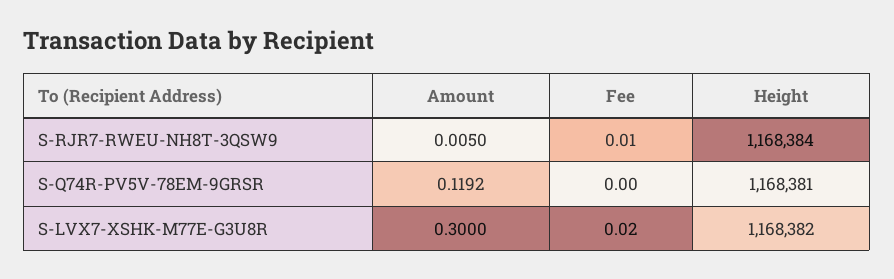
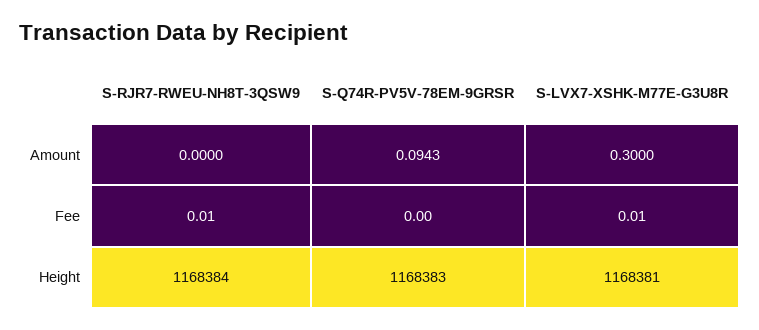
Amount, S-RJR7-RWEU-NH8T-3QSW9: 0.005 -> 0
Amount, S-Q74R-PV5V-78EM-9GRSR: 0.1192 -> 0.0943
Height, S-Q74R-PV5V-78EM-9GRSR: 1168381 -> 1168383
Fee, S-LVX7-XSHK-M77E-G3U8R: 0.02 -> 0.01
Height, S-LVX7-XSHK-M77E-G3U8R: 1168382 -> 1168381

